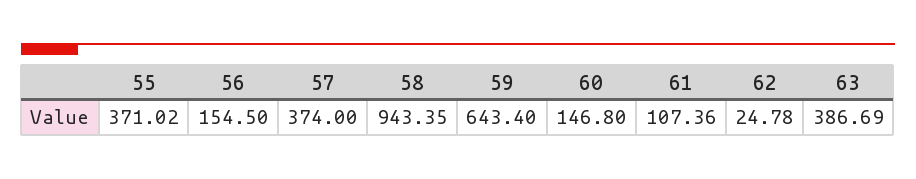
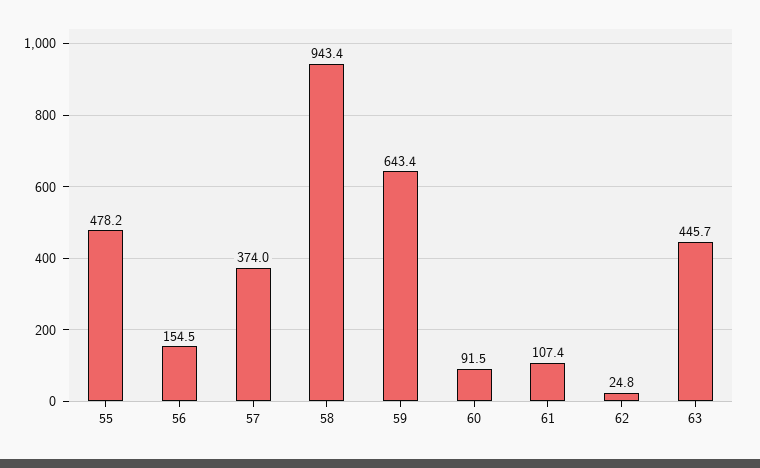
55: 371.02 -> 478.2
60: 146.8 -> 91.5
63: 386.69 -> 445.7

